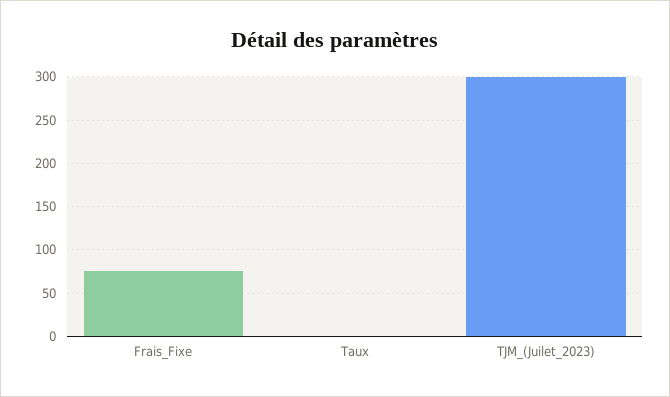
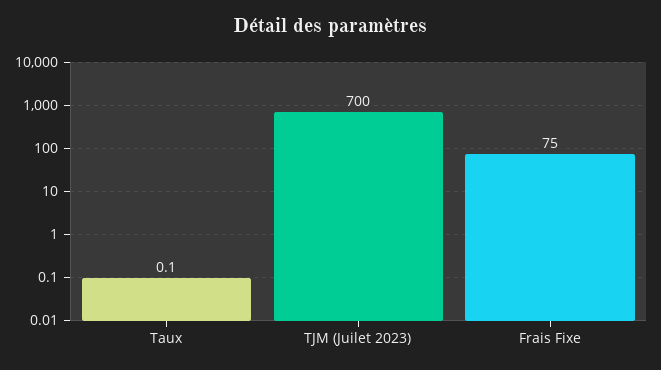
TJM_(Juilet_2023): 300 -> 700

